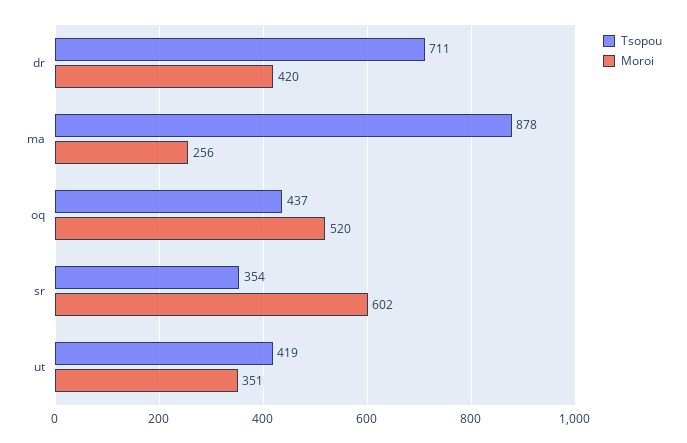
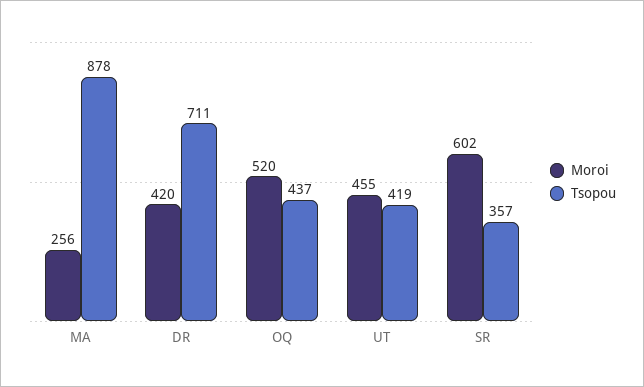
Tsopou, sr: 354 -> 357
Moroi, ut: 351 -> 455

